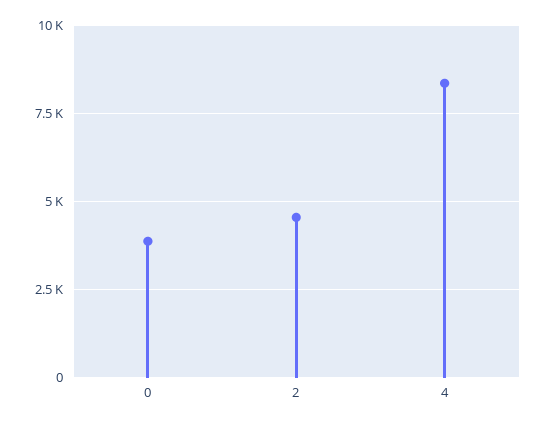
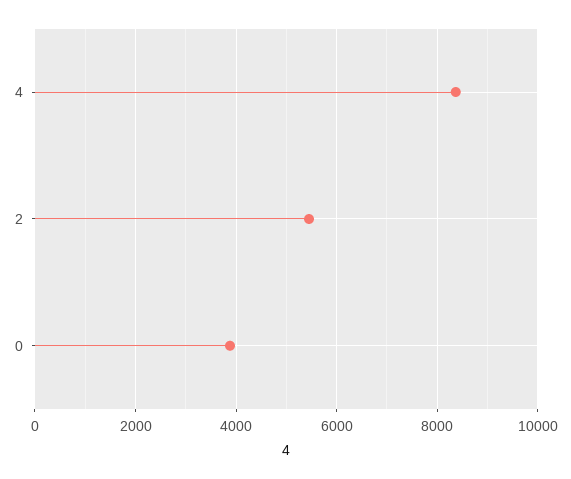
2: 4500 -> 5400

